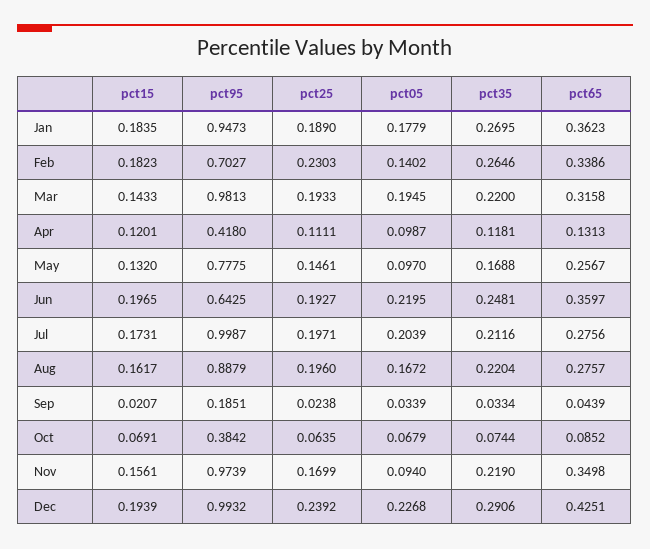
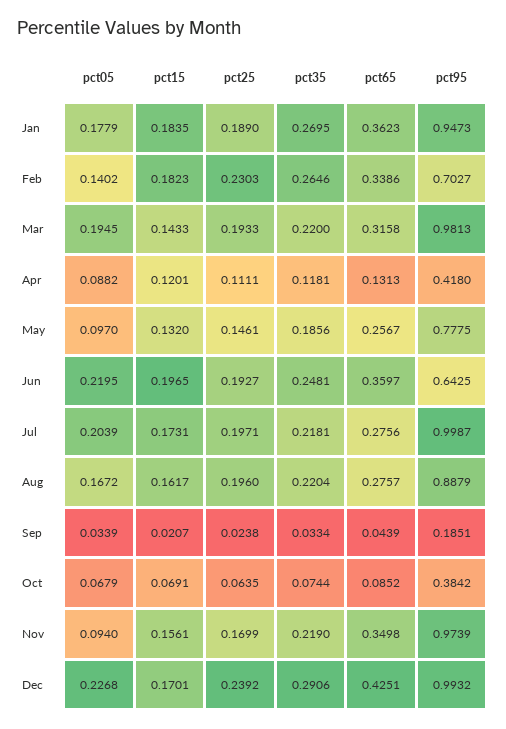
pct05, Apr: 0.0987 -> 0.0882
pct35, May: 0.1688 -> 0.1856
pct35, Jul: 0.2116 -> 0.2181
pct15, Dec: 0.1939 -> 0.1701

